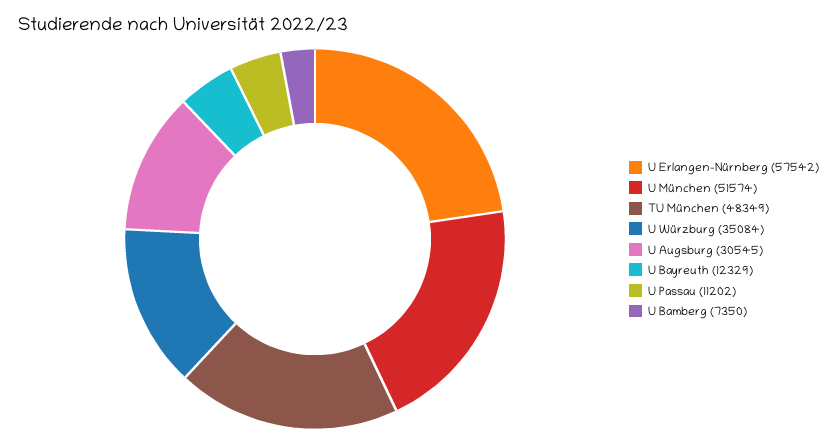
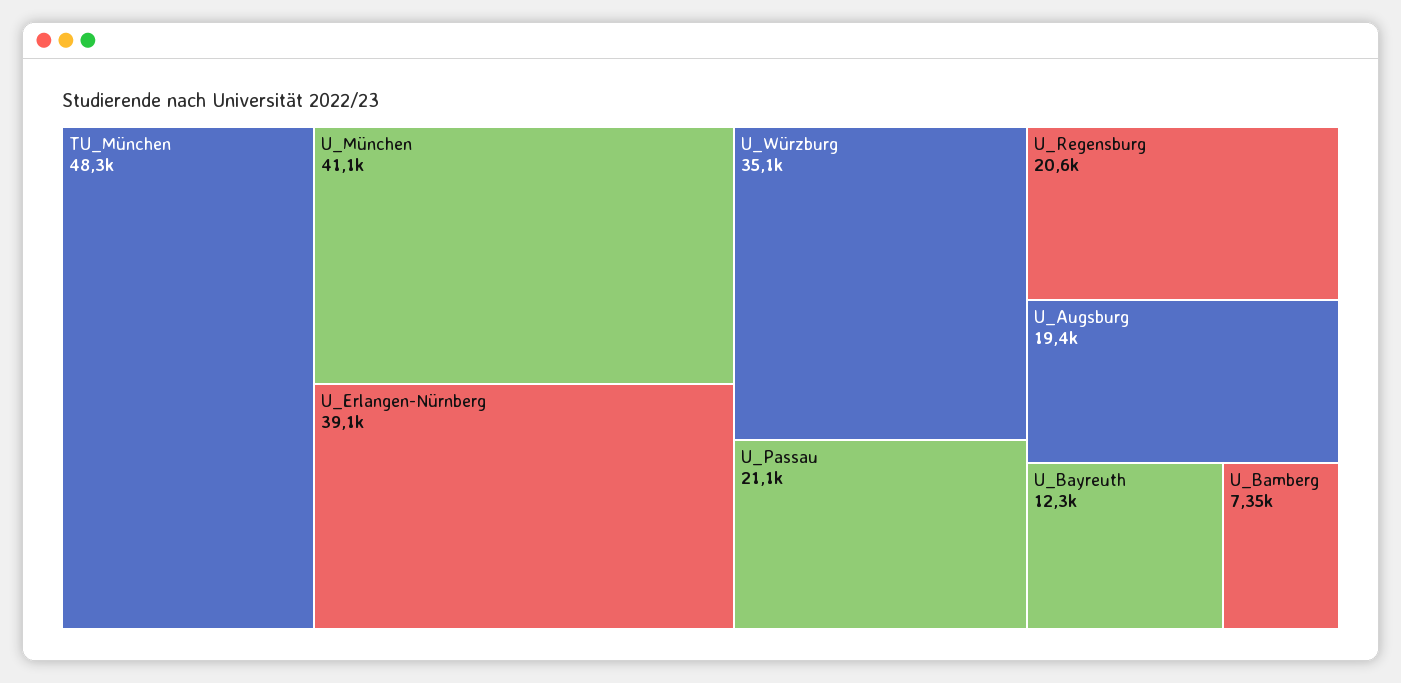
U Erlangen-Nürnberg: 57542 -> 39100
U München: 51574 -> 41100
U Augsburg: 30545 -> 19400
U Passau: 11202 -> 21100
U_Regensburg: none -> 20600

